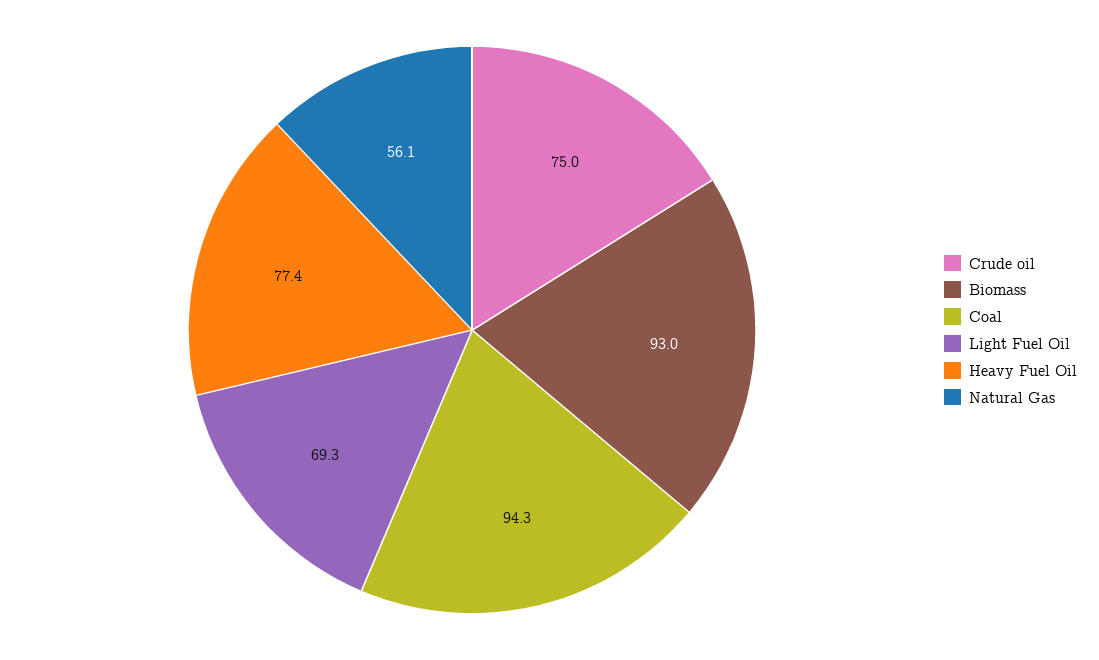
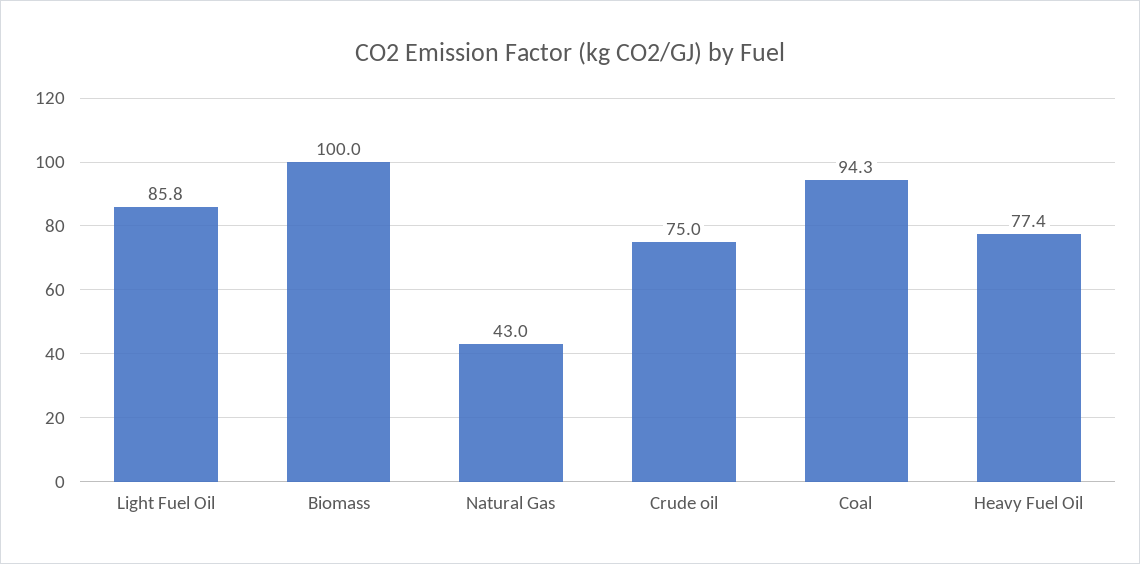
Biomass: 93 -> 100
Light Fuel Oil: 69.3 -> 85.8
Natural Gas: 56.1 -> 43

